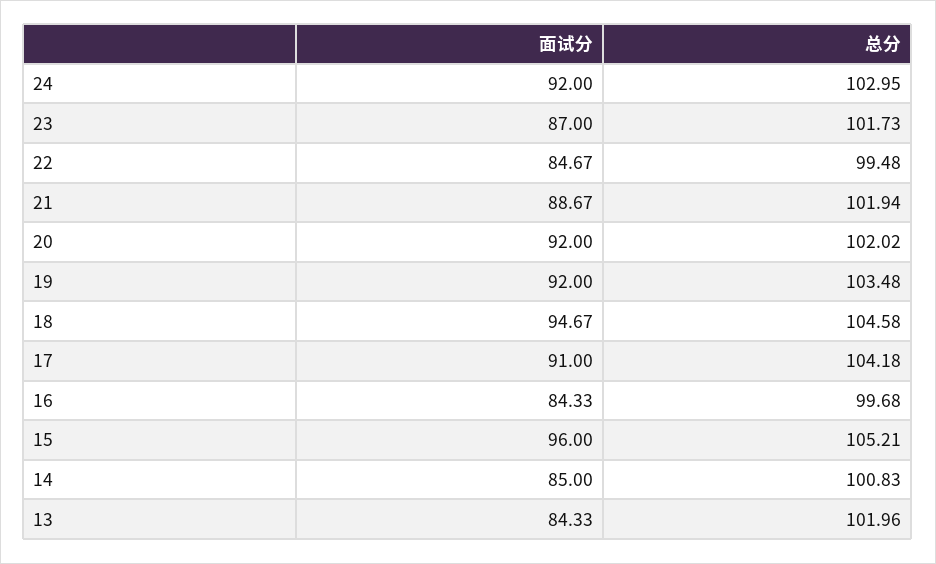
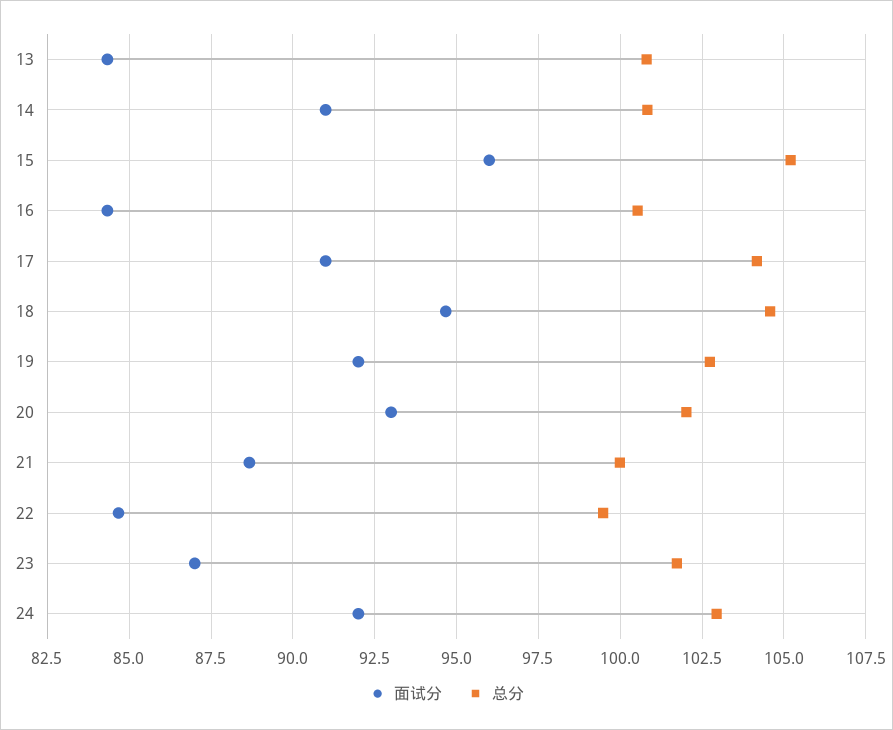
总分, 21: 101.94 -> 100
面试分, 20: 92 -> 93
总分, 19: 103.48 -> 102.75
总分, 16: 99.68 -> 100.5
面试分, 14: 85 -> 91
总分, 13: 101.96 -> 100.75

